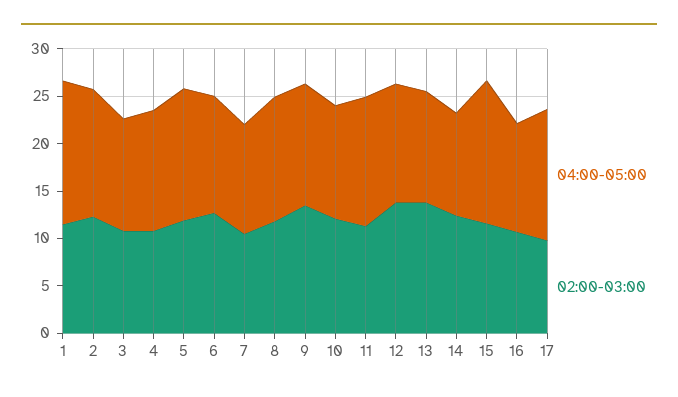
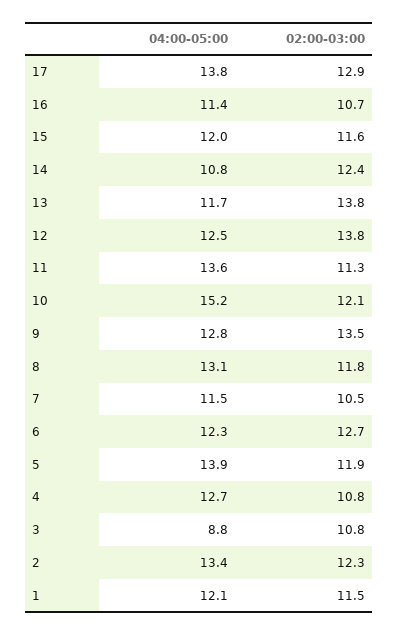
04:00-05:00, 1: 15 -> 12.1
04:00-05:00, 3: 12 -> 8.8
04:00-05:00, 10: 12 -> 15.2
04:00-05:00, 15: 15 -> 12
02:00-03:00, 17: 10 -> 12.9

